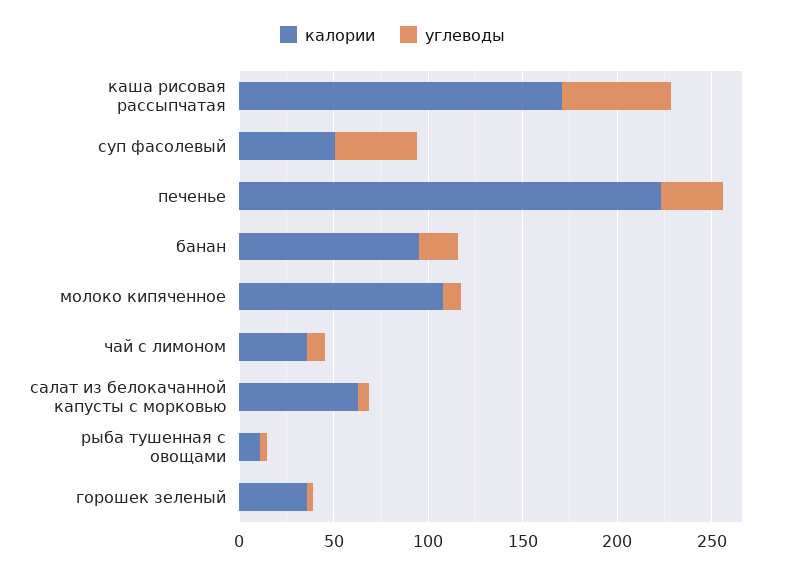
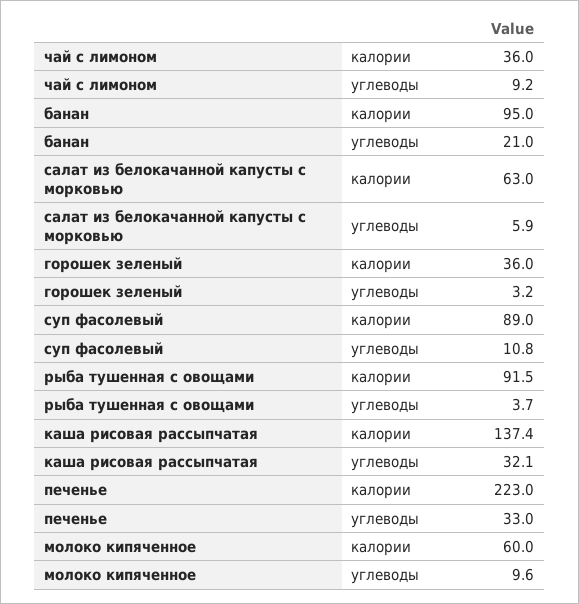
калории, каша рисовая рассыпчатая: 170 -> 137.4
углеводы, каша рисовая рассыпчатая: 60 -> 32.1
калории, суп фасолевый: 50 -> 89
углеводы, суп фасолевый: 40 -> 10.8
калории, молоко кипяченное: 110 -> 60
калории, рыба тушенная с овощами: 10 -> 91.5

